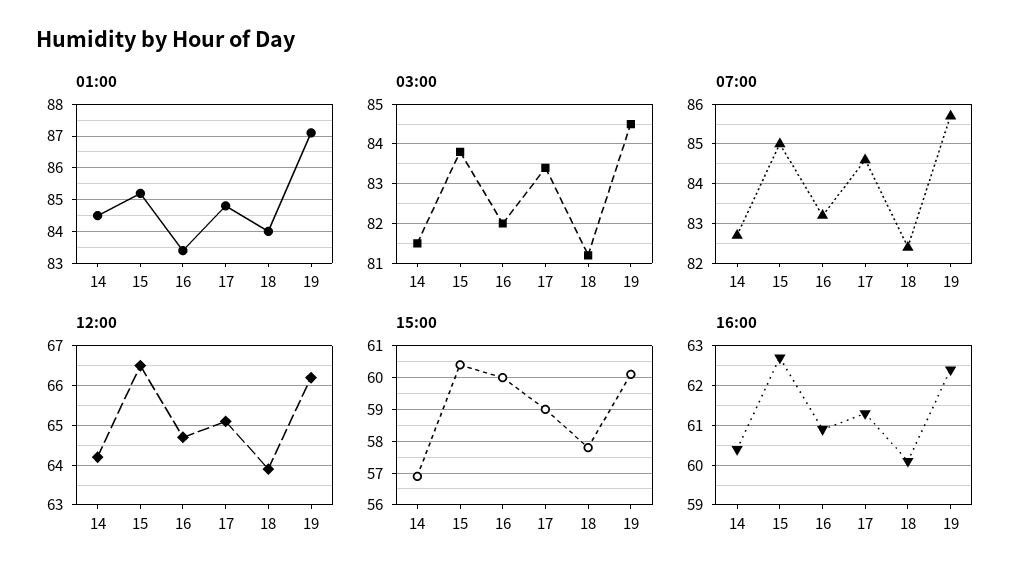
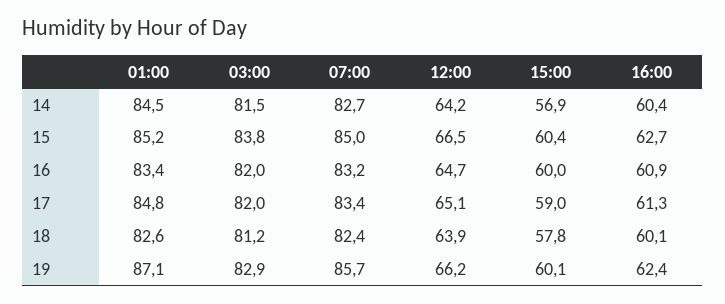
01:00, 18: 84 -> 82.6
03:00, 17: 83.5 -> 82
03:00, 19: 84.5 -> 82.9
07:00, 17: 84.5 -> 83.4

